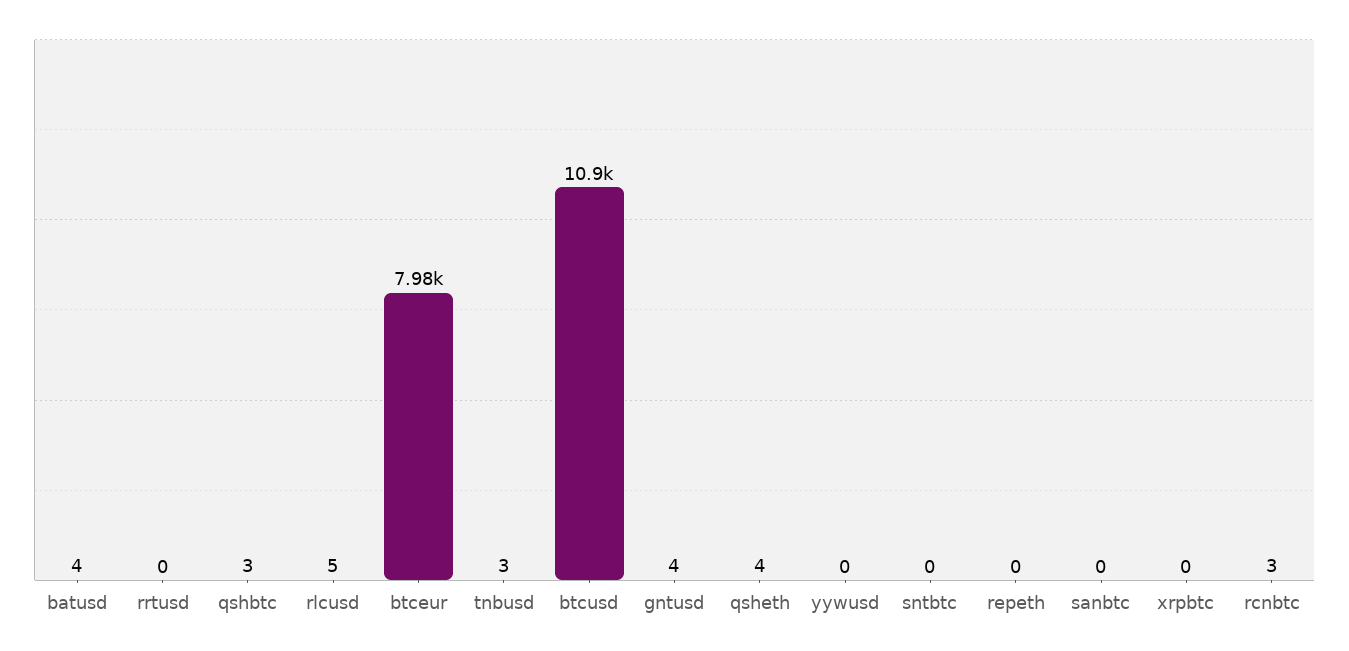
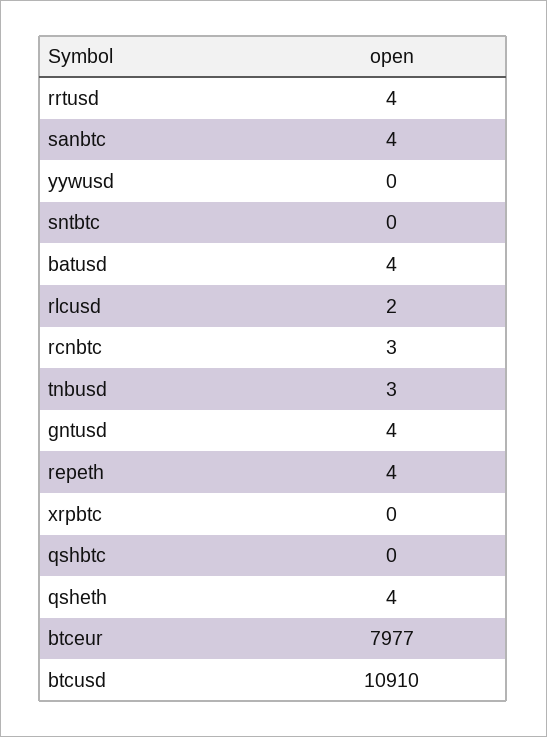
rrtusd: 0 -> 4
qshbtc: 3 -> 0
rlcusd: 5 -> 2
repeth: 0 -> 4
sanbtc: 0 -> 4

